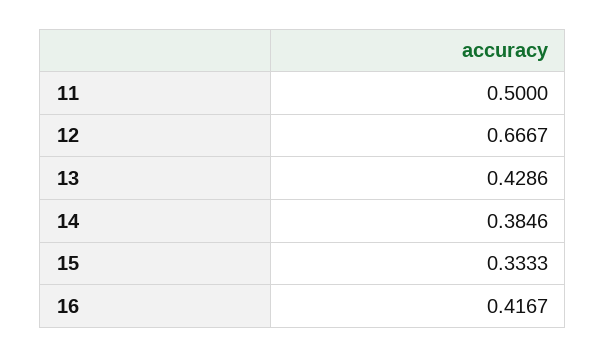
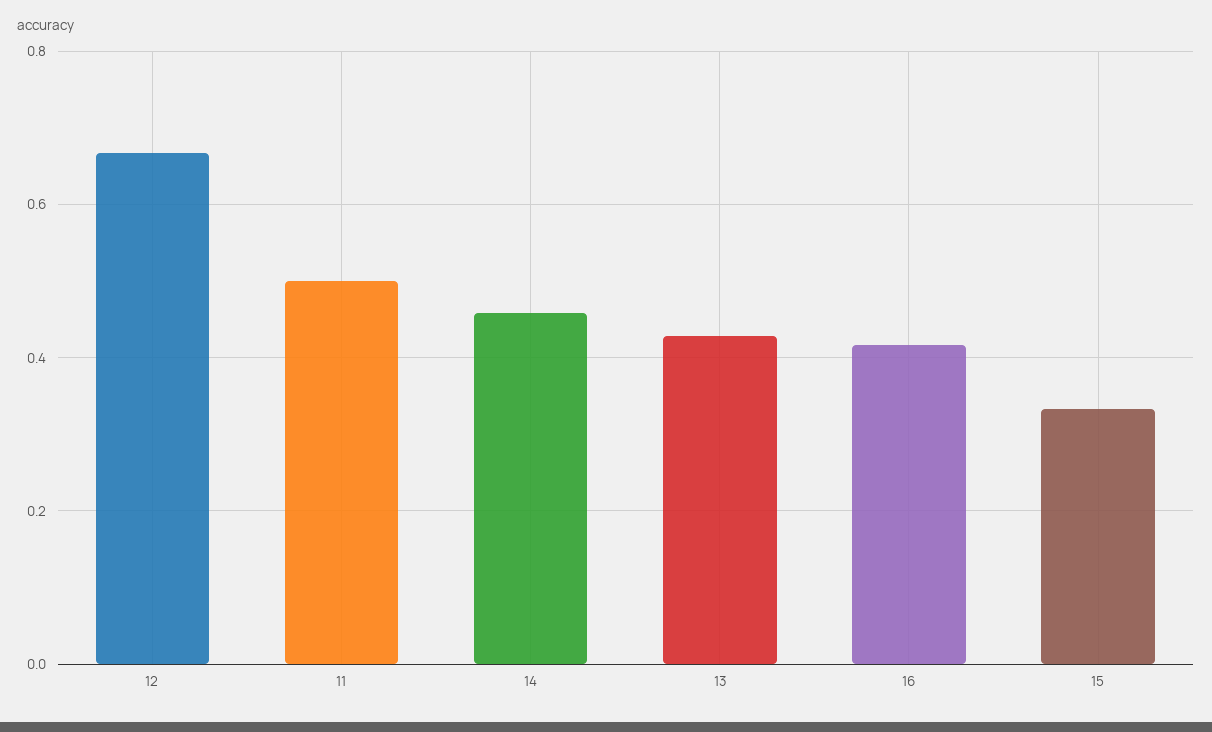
14: 0.3846 -> 0.46

